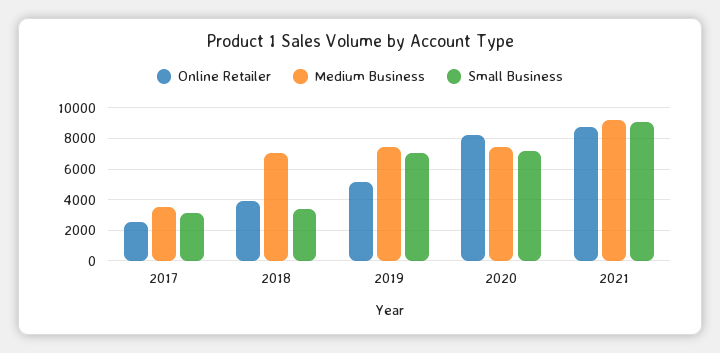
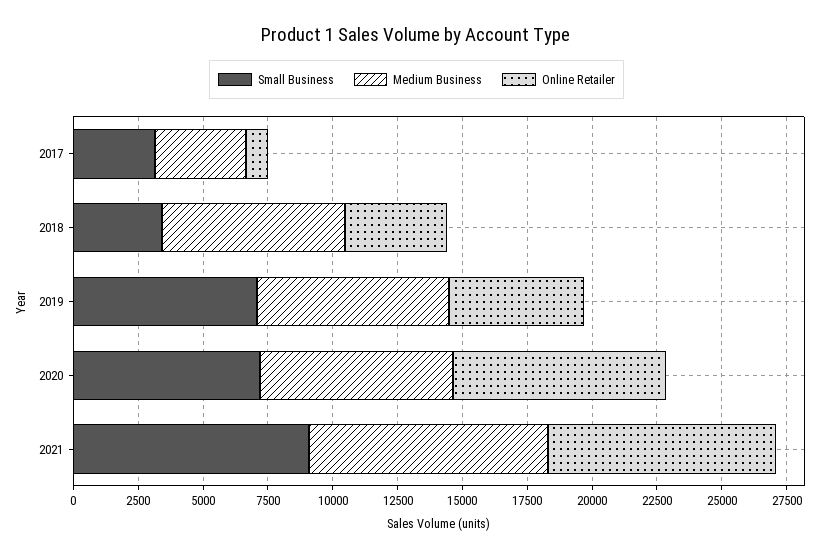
Online Retailer, 2017: 2500 -> 1000

